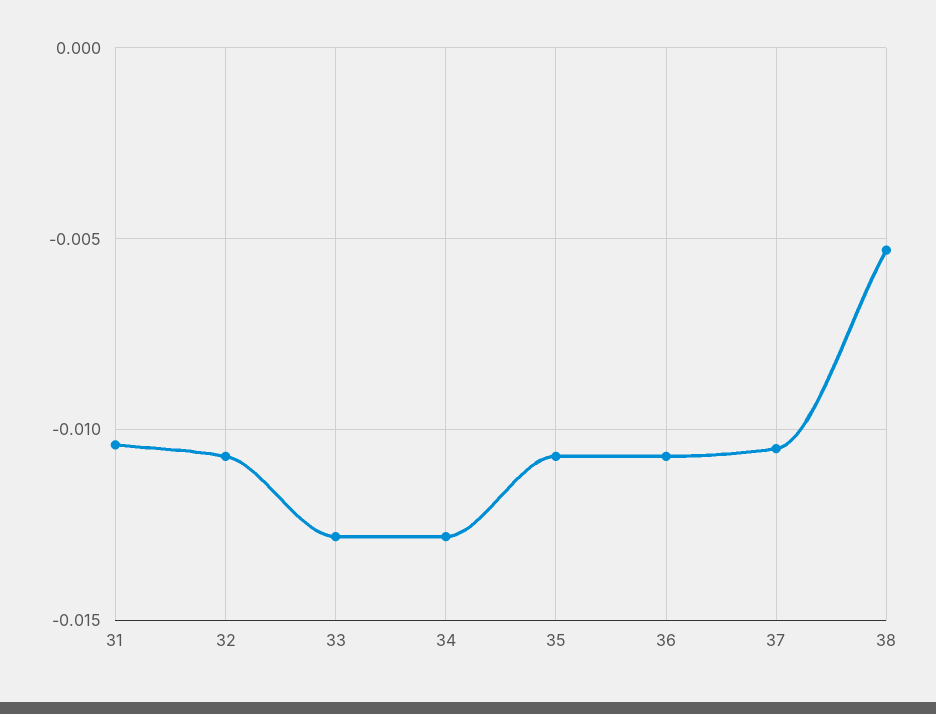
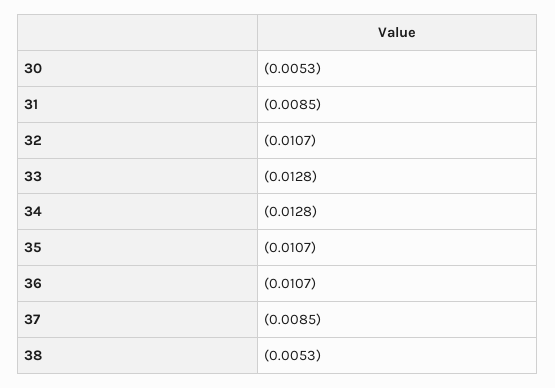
31: -0.0105 -> -0.0085
37: -0.0105 -> -0.0085
30: none -> -0.0053

